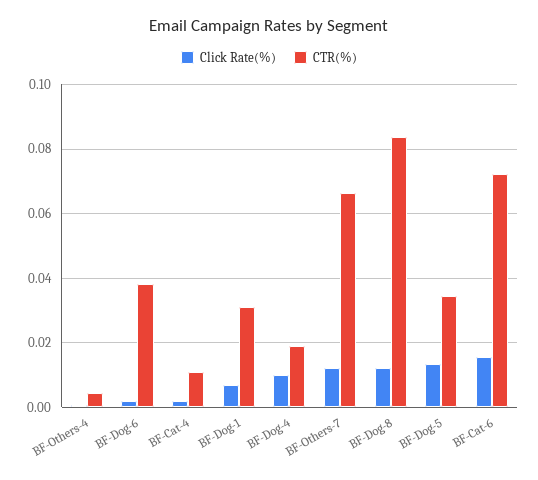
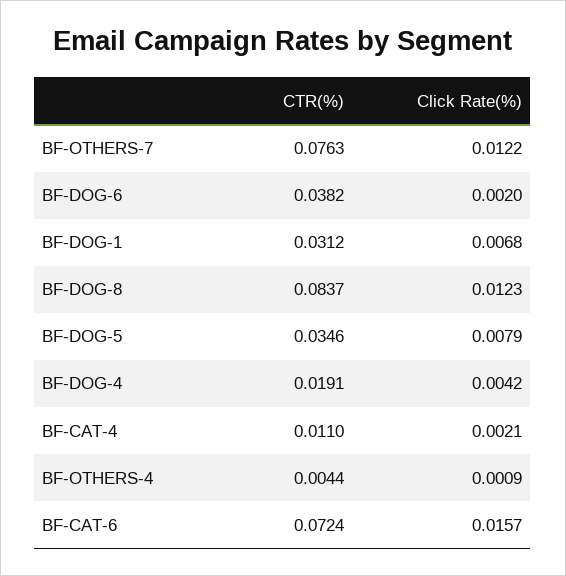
Click Rate(%), BF-Dog-4: 0.01 -> 0.0042
CTR(%), BF-Others-7: 0.066 -> 0.0763
Click Rate(%), BF-Dog-5: 0.014 -> 0.0079

